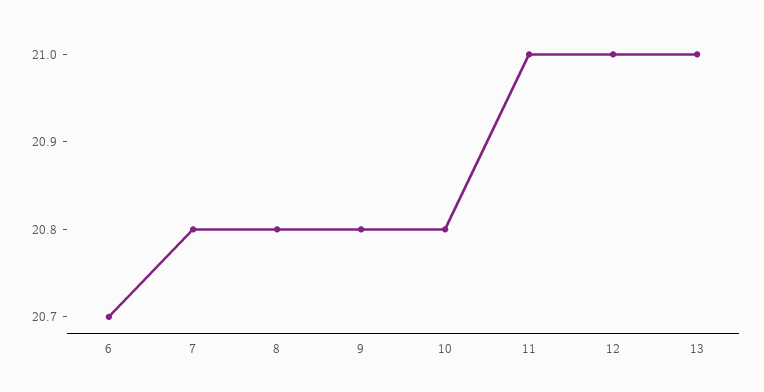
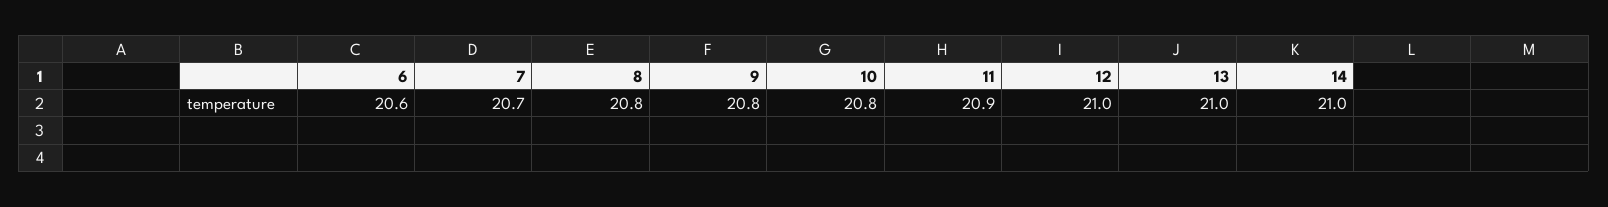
6: 20.7 -> 20.6
7: 20.8 -> 20.7
11: 21 -> 20.9
14: none -> 21

